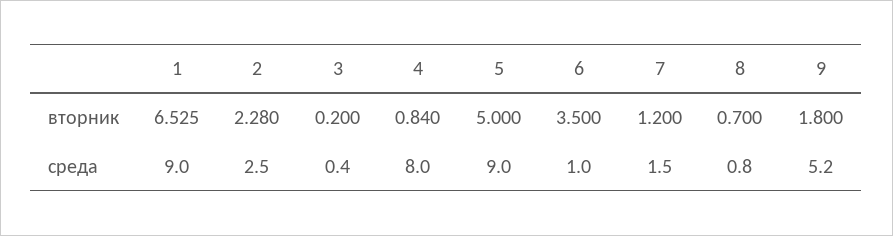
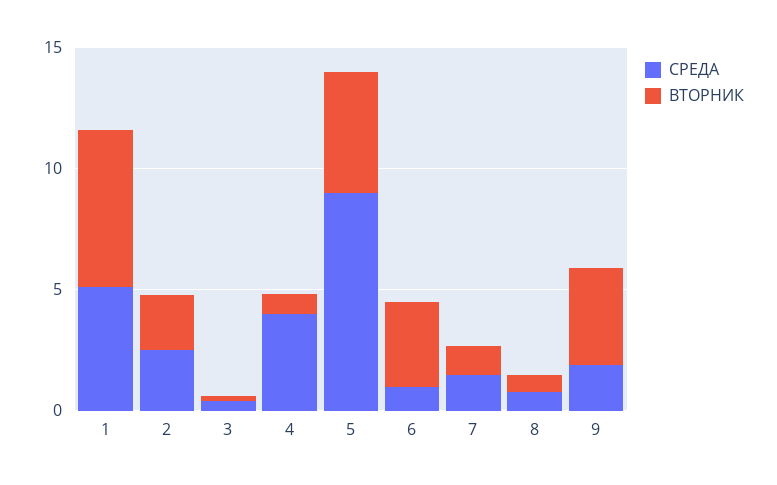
вторник, 9: 1.8 -> 4
среда, 1: 9 -> 5
среда, 4: 8 -> 4
среда, 9: 5.2 -> 2

